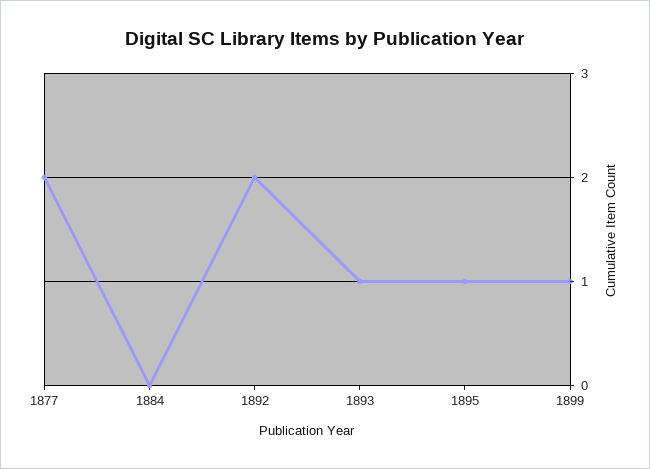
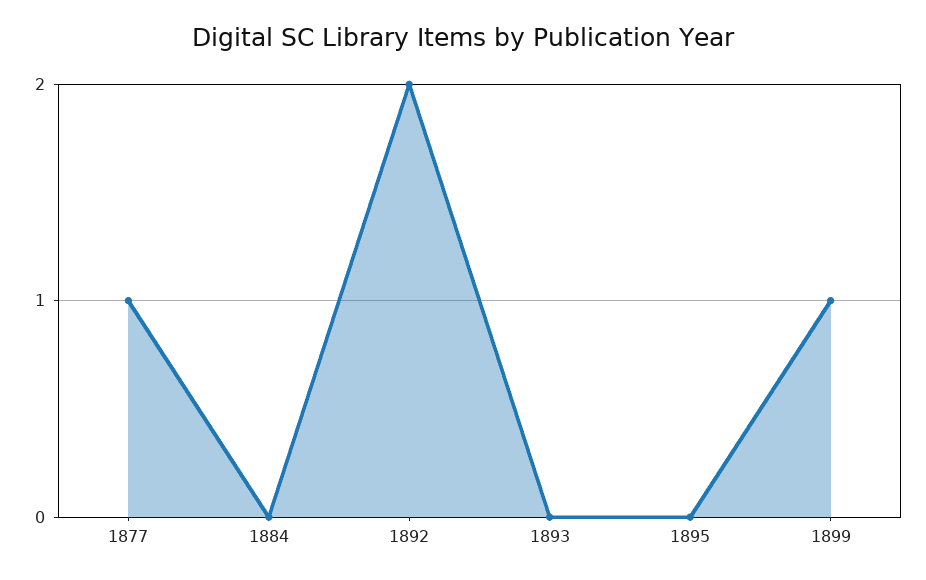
1877: 2 -> 1
1893: 1 -> 0
1895: 1 -> 0

